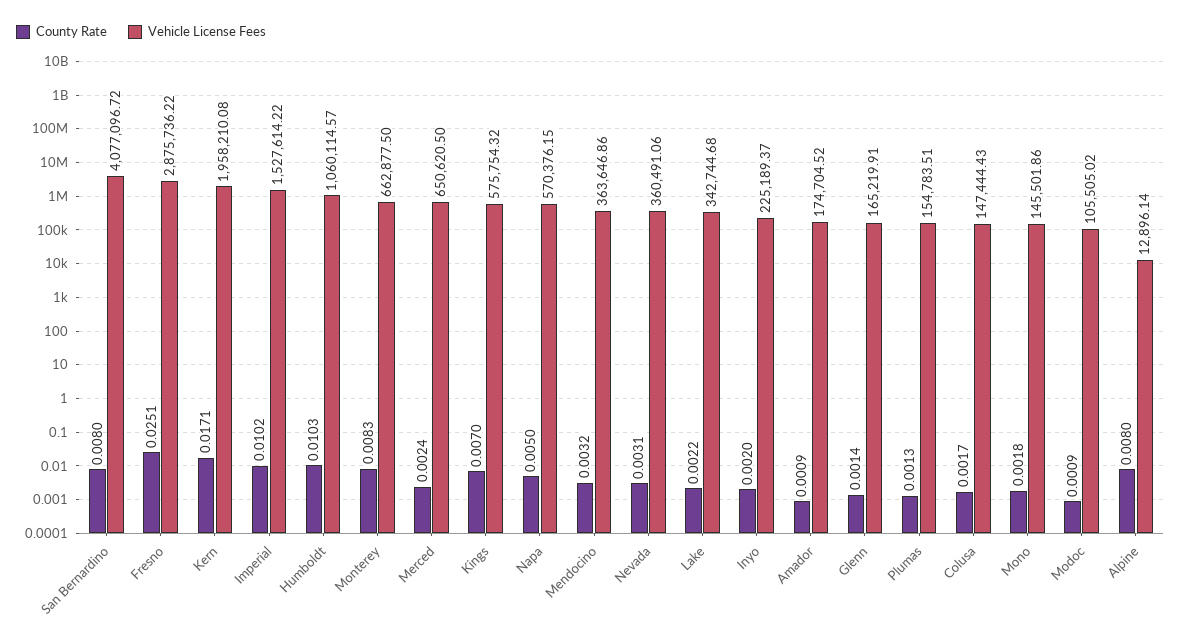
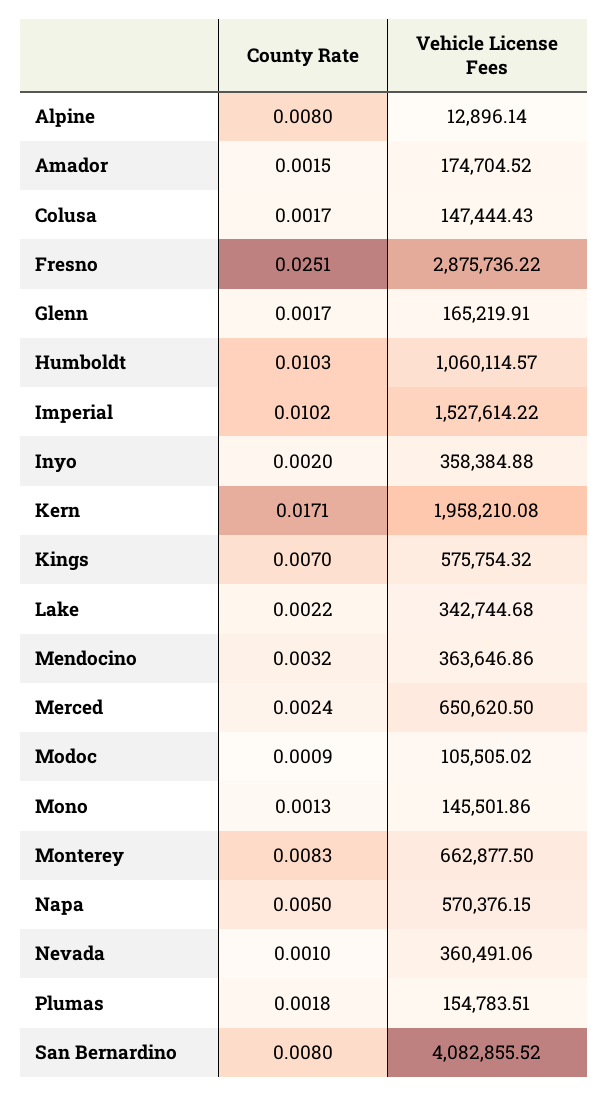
Vehicle License Fees, San Bernardino: 4077096.72 -> 4082855.52
County Rate, Nevada: 0.0031 -> 0.001
Vehicle License Fees, Inyo: 225189.37 -> 358384.88
County Rate, Amador: 0.0009 -> 0.0015
County Rate, Glenn: 0.0014 -> 0.0017
County Rate, Plumas: 0.0013 -> 0.0018
County Rate, Mono: 0.0018 -> 0.0013

